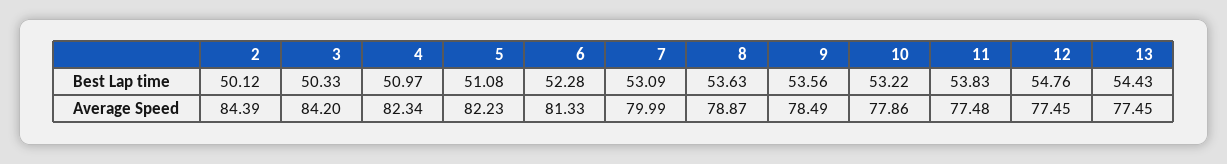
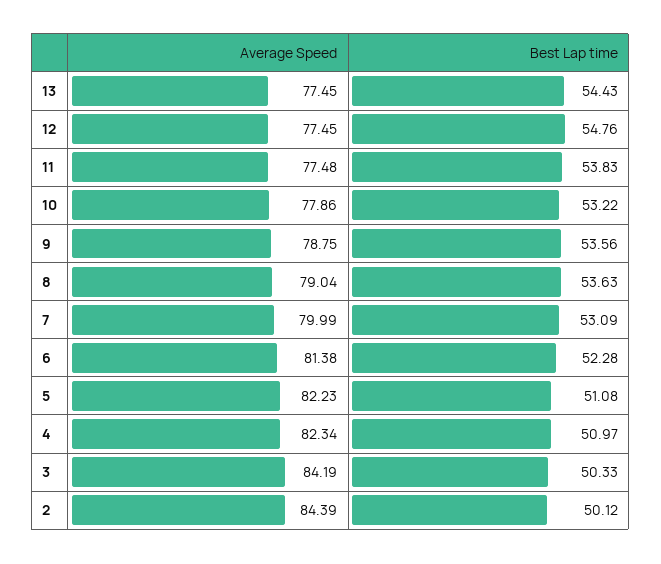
3, Average Speed: 84.2 -> 84.19
6, Average Speed: 81.33 -> 81.38
8, Average Speed: 78.87 -> 79.04
9, Average Speed: 78.49 -> 78.75

